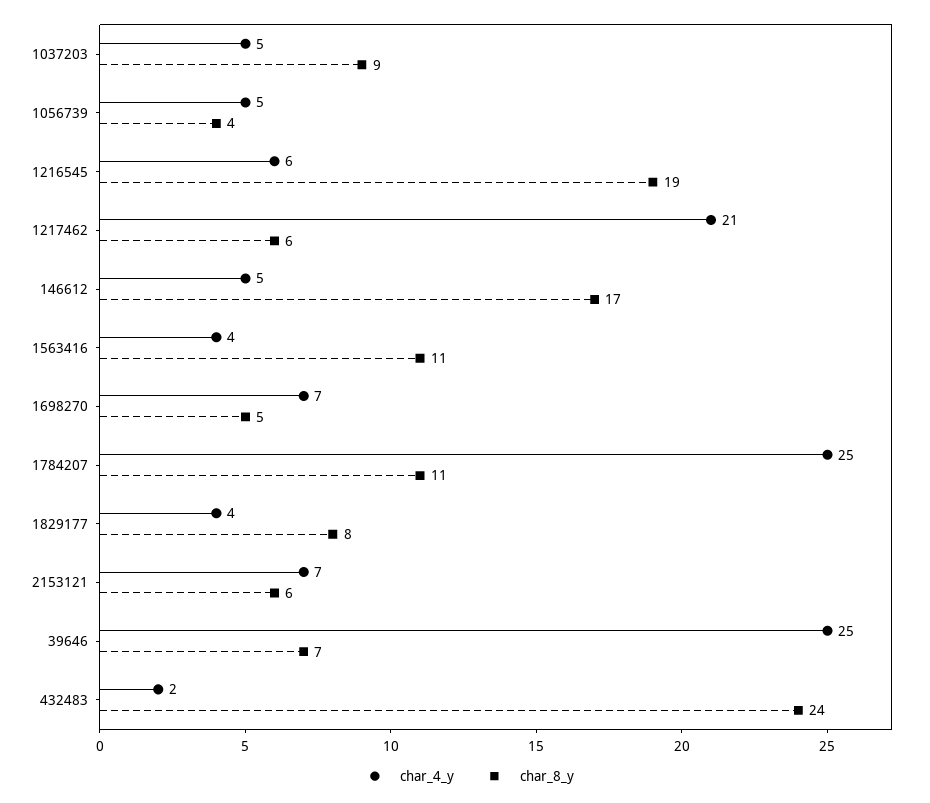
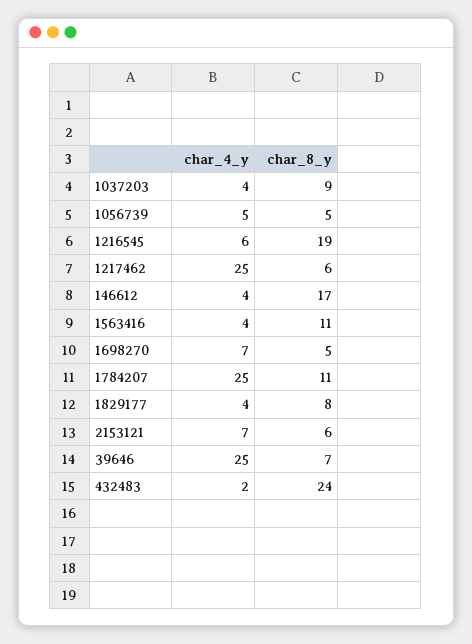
char_4_y, 1037203: 5 -> 4
char_8_y, 1056739: 4 -> 5
char_4_y, 1217462: 21 -> 25
char_4_y, 146612: 5 -> 4

